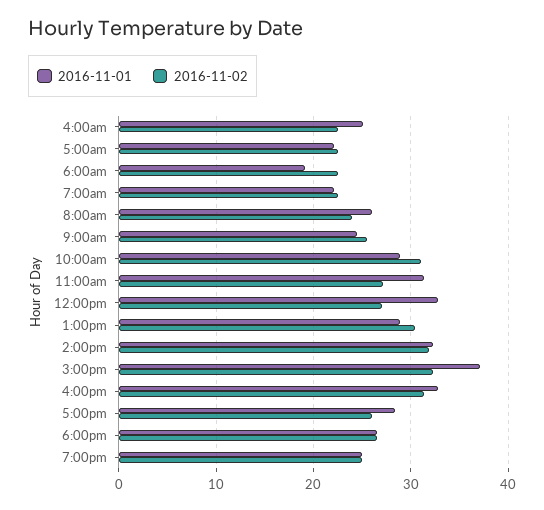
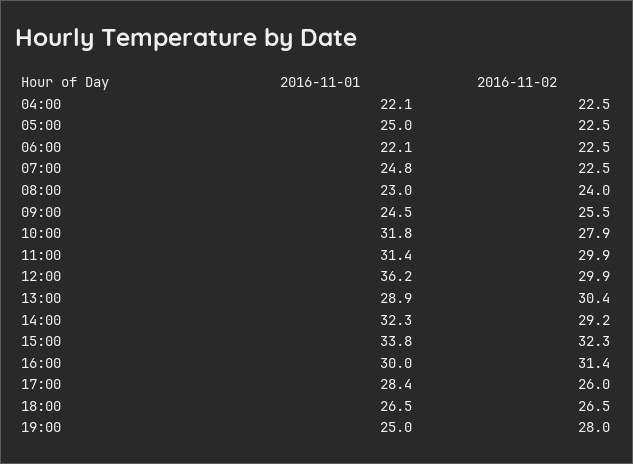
2016-11-01, 4:00am: 25 -> 22.1
2016-11-01, 5:00am: 22 -> 25
2016-11-01, 6:00am: 19 -> 22.1
2016-11-01, 7:00am: 22 -> 24.8
2016-11-01, 8:00am: 26 -> 23
2016-11-01, 10:00am: 29 -> 31.8
2016-11-02, 10:00am: 31 -> 27.9
2016-11-02, 11:00am: 27 -> 29.9
2016-11-01, 12:00pm: 33 -> 36.2
2016-11-02, 12:00pm: 27 -> 29.9
2016-11-02, 2:00pm: 32 -> 29.2
2016-11-01, 3:00pm: 37 -> 33.8
2016-11-01, 4:00pm: 33 -> 30
2016-11-02, 7:00pm: 25 -> 28

